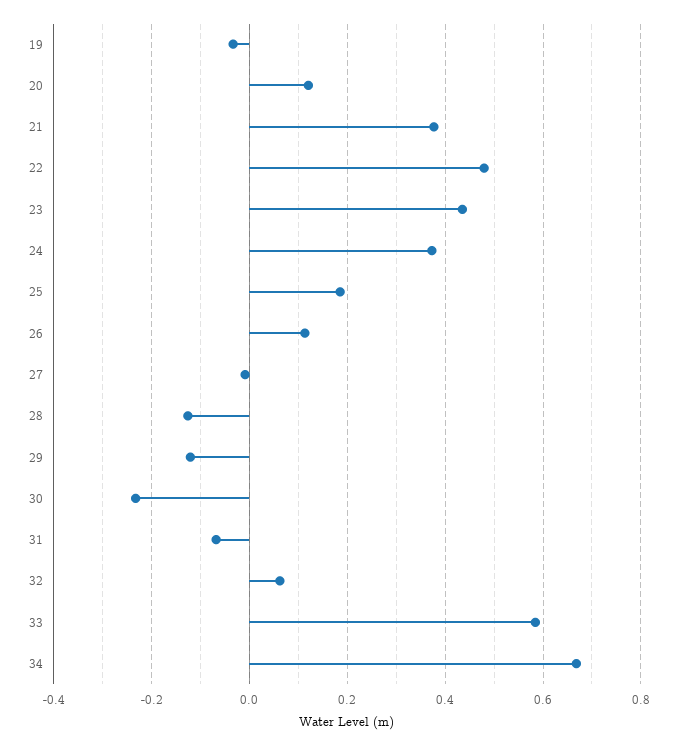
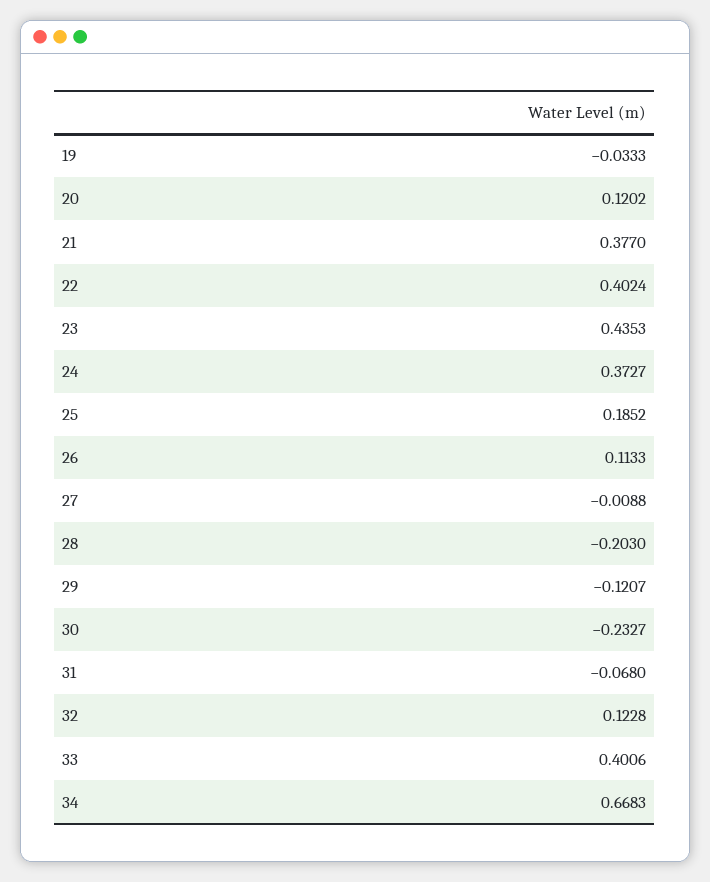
22: 0.48 -> 0.4024
28: -0.12 -> -0.203
32: 0.06 -> 0.1228
33: 0.58 -> 0.4006

